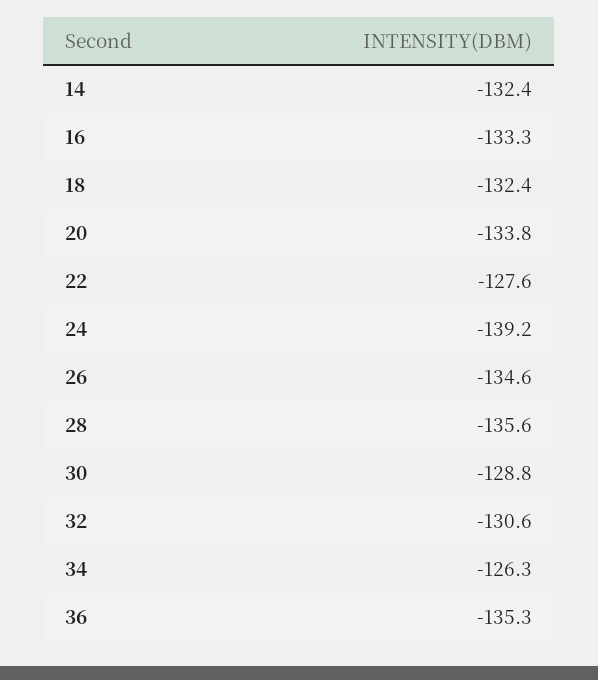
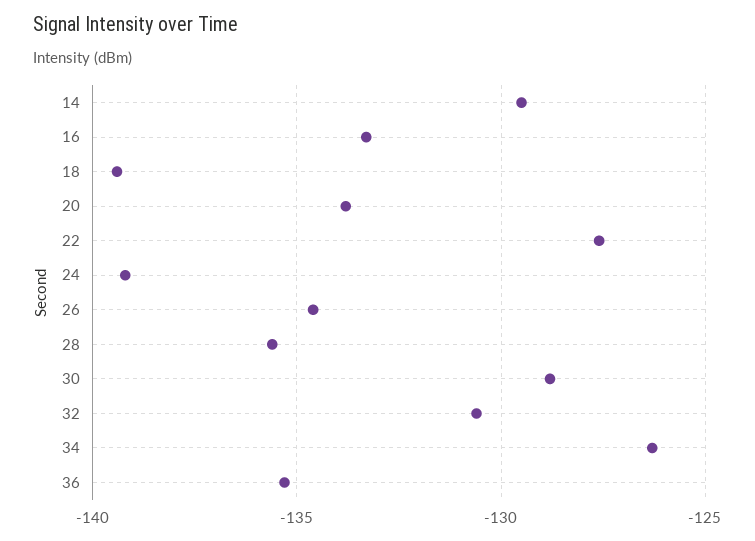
14: -132.4 -> -129.5
18: -132.4 -> -139.5

